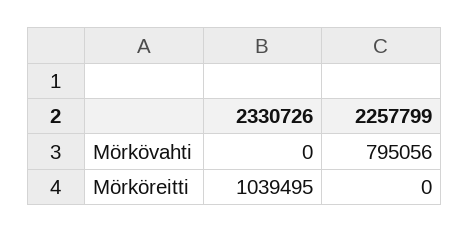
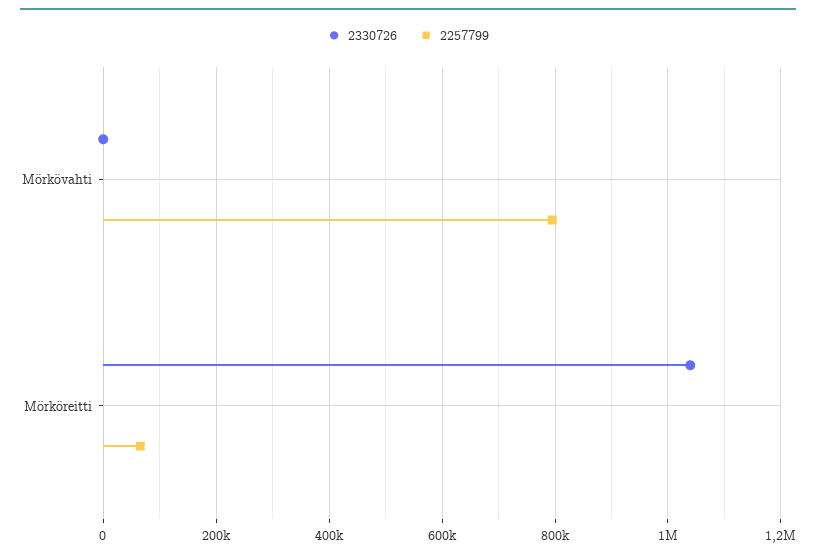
2257799, Mörköreitti: 0 -> 60000

